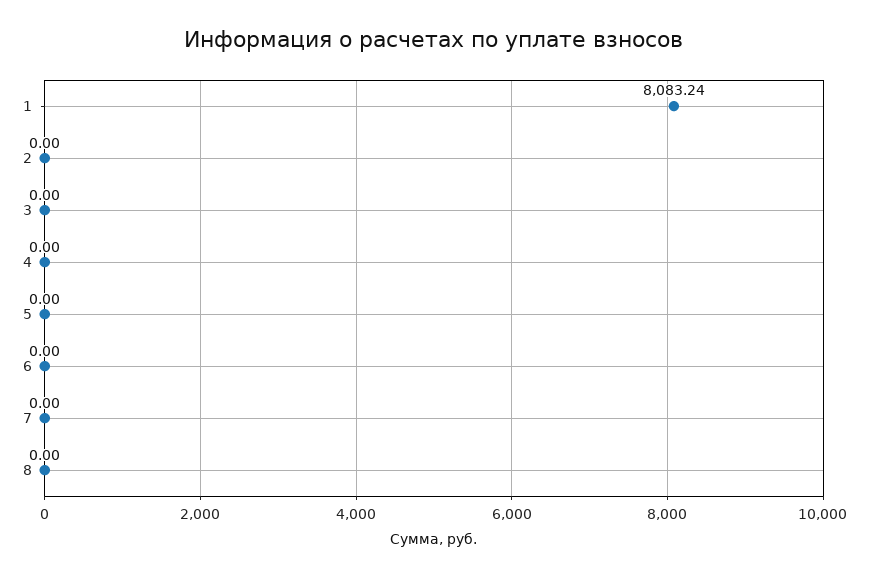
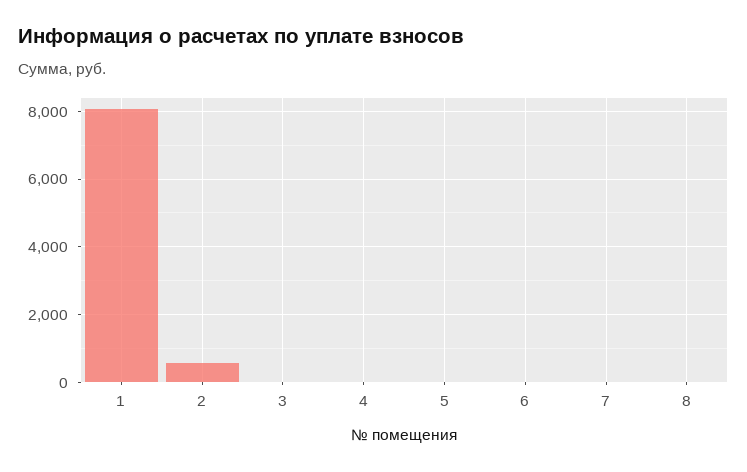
2: 0 -> 600

